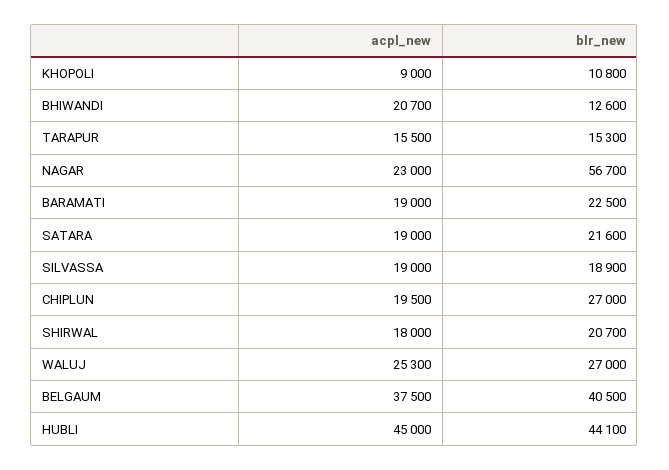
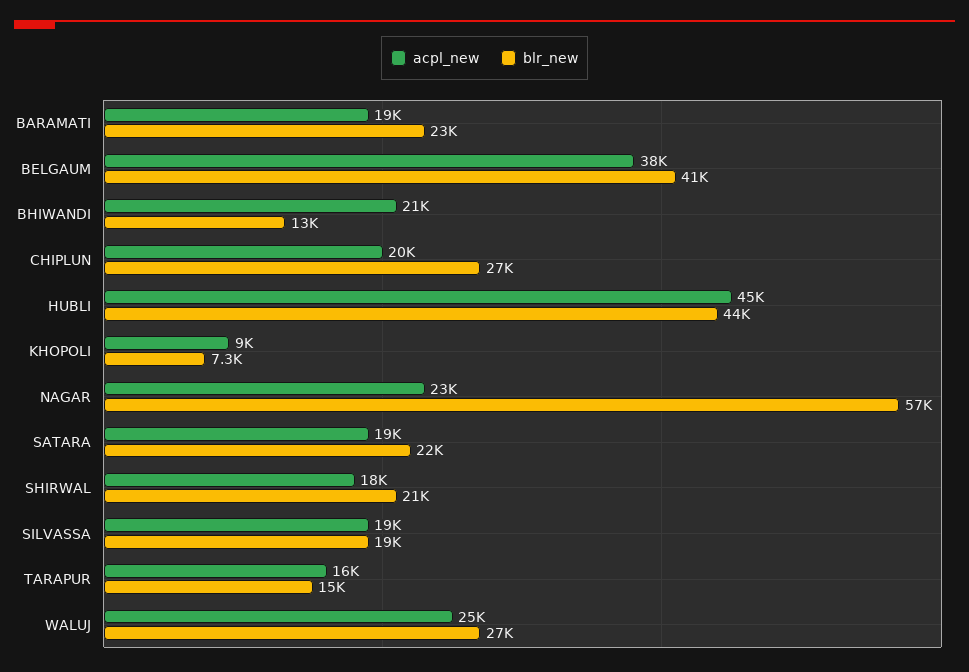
blr_new, KHOPOLI: 10800 -> 7300

